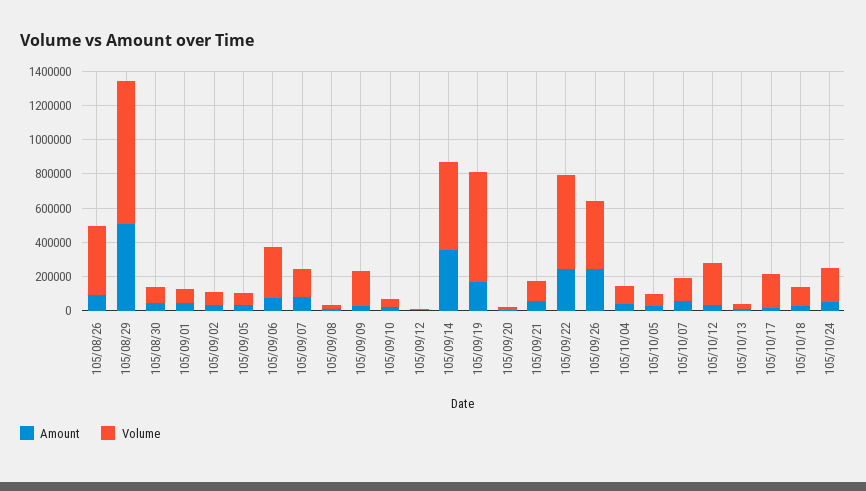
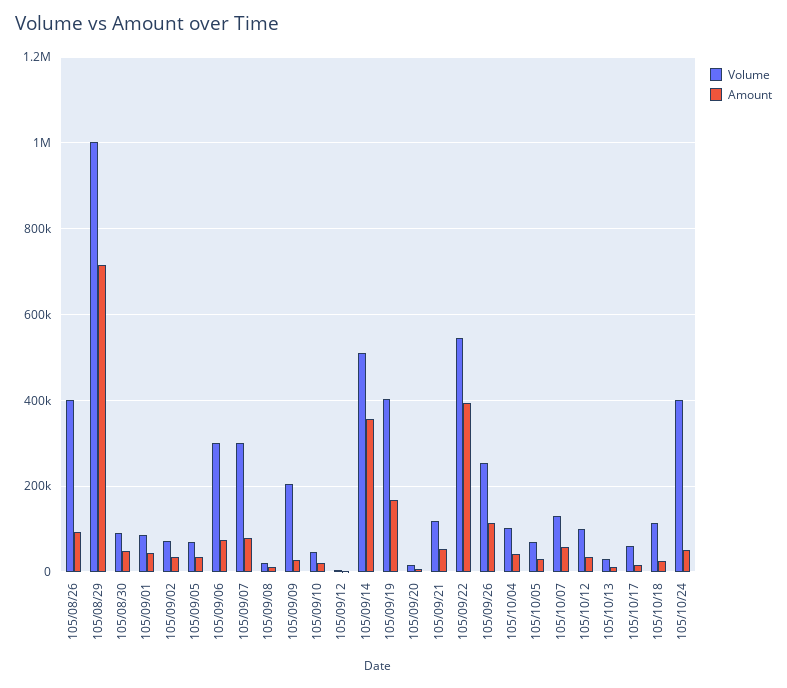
Amount, 105/08/29: 500000 -> 720000
Volume, 105/08/29: 850000 -> 1000000
Volume, 105/09/07: 150000 -> 300000
Volume, 105/09/19: 650000 -> 400000
Amount, 105/09/22: 250000 -> 400000
Amount, 105/09/26: 250000 -> 120000
Volume, 105/09/26: 400000 -> 260000
Volume, 105/10/12: 250000 -> 100000
Volume, 105/10/17: 200000 -> 60000
Volume, 105/10/24: 200000 -> 400000

